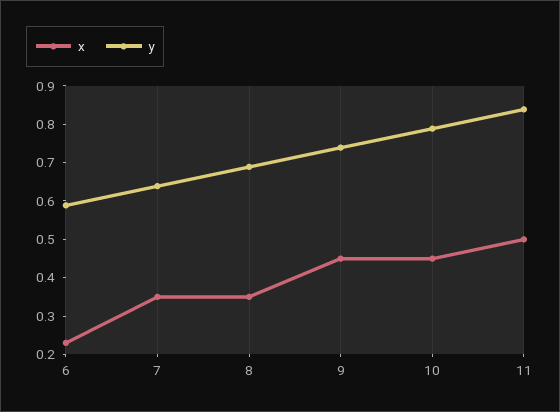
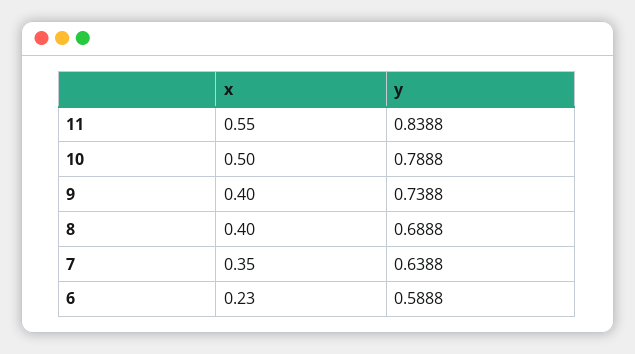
x, 8: 0.35 -> 0.4
x, 9: 0.45 -> 0.4
x, 10: 0.45 -> 0.5
x, 11: 0.5 -> 0.55

